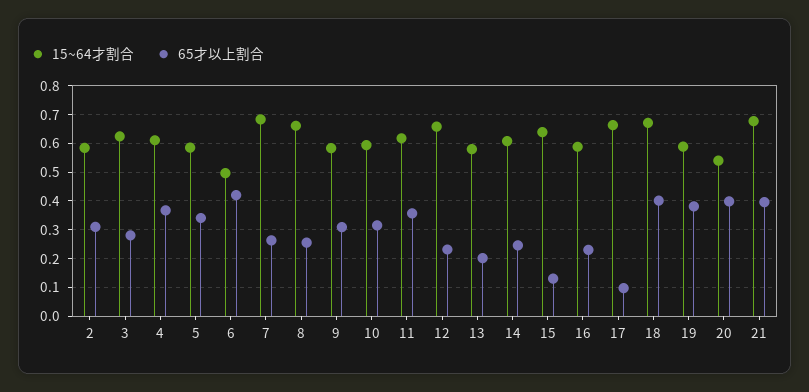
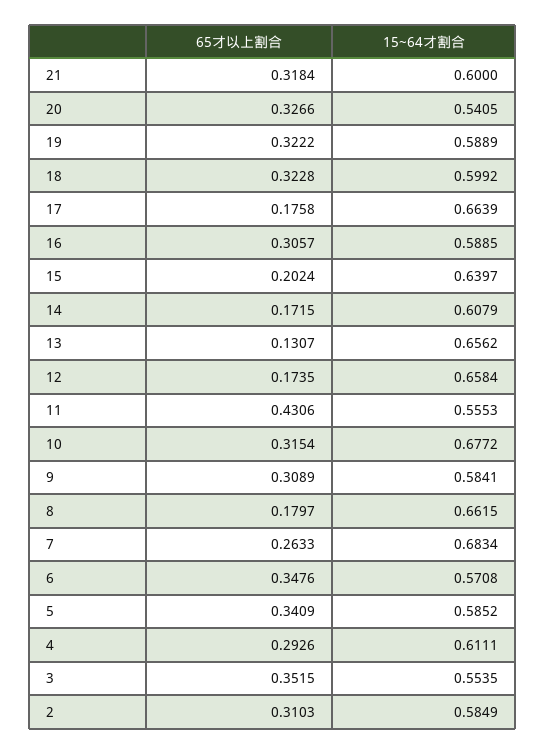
15~64才割合, 3: 0.625 -> 0.5535
65才以上割合, 3: 0.275 -> 0.3515
65才以上割合, 4: 0.375 -> 0.2926
15~64才割合, 6: 0.5 -> 0.5708
65才以上割合, 6: 0.425 -> 0.3476
65才以上割合, 8: 0.25 -> 0.1797
15~64才割合, 10: 0.6 -> 0.6772
15~64才割合, 11: 0.625 -> 0.5553
65才以上割合, 11: 0.35 -> 0.4306
65才以上割合, 12: 0.225 -> 0.1735
15~64才割合, 13: 0.575 -> 0.6562
65才以上割合, 13: 0.2 -> 0.1307
65才以上割合, 14: 0.25 -> 0.1715
65才以上割合, 15: 0.125 -> 0.2024
65才以上割合, 16: 0.225 -> 0.3057
65才以上割合, 17: 0.1 -> 0.1758
15~64才割合, 18: 0.675 -> 0.5992
65才以上割合, 18: 0.4 -> 0.3228
65才以上割合, 19: 0.375 -> 0.3222
65才以上割合, 20: 0.4 -> 0.3266
15~64才割合, 21: 0.675 -> 0.6
65才以上割合, 21: 0.4 -> 0.3184

